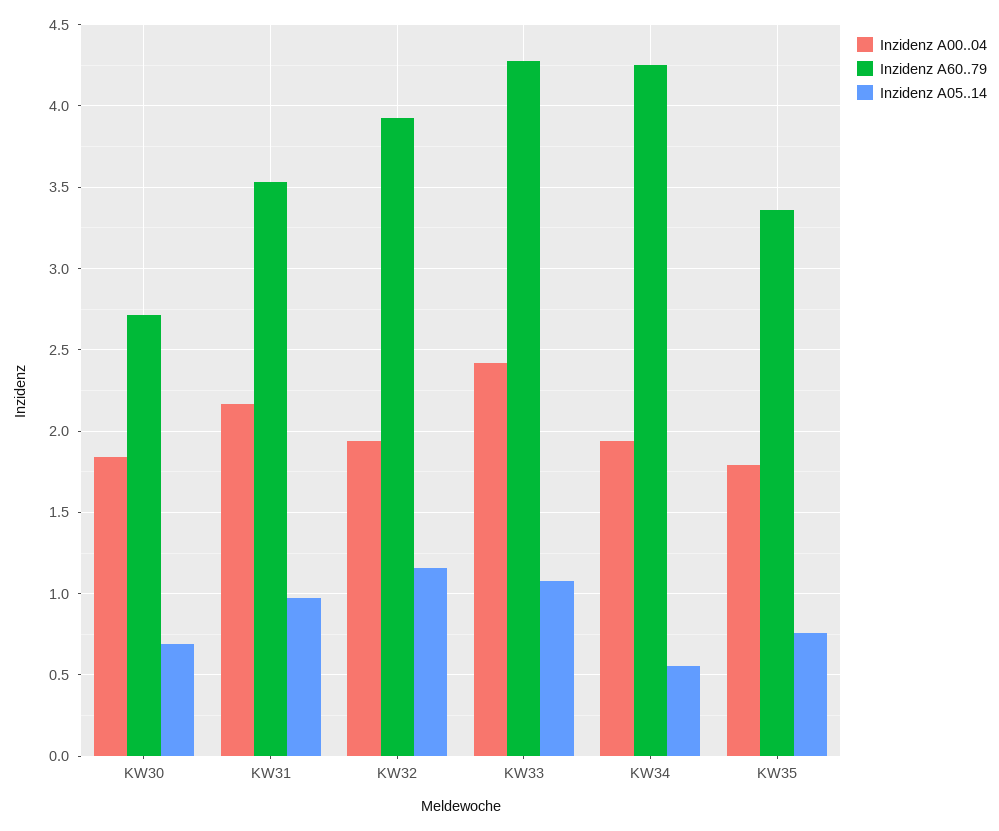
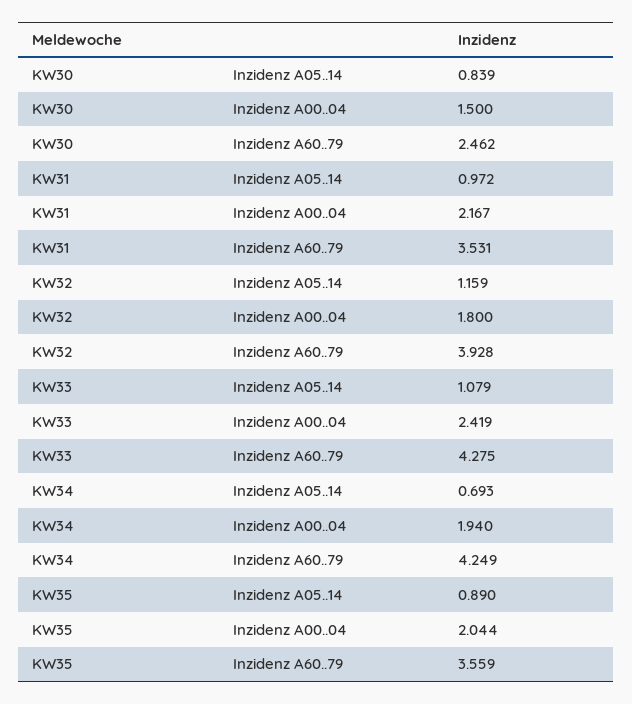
Inzidenz A00..04, KW30: 1.85 -> 1.5
Inzidenz A60..79, KW30: 2.7 -> 2.462
Inzidenz A05..14, KW30: 0.7 -> 0.839
Inzidenz A00..04, KW32: 1.95 -> 1.8
Inzidenz A05..14, KW34: 0.55 -> 0.693
Inzidenz A00..04, KW35: 1.8 -> 2.044
Inzidenz A60..79, KW35: 3.35 -> 3.559
Inzidenz A05..14, KW35: 0.75 -> 0.89

